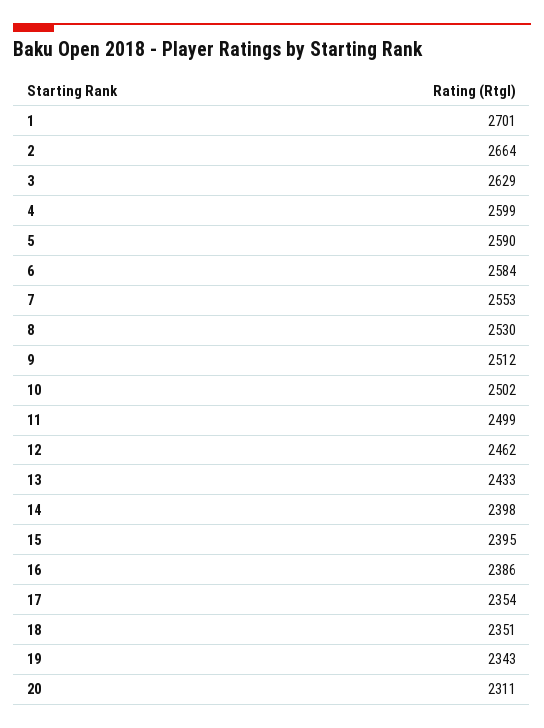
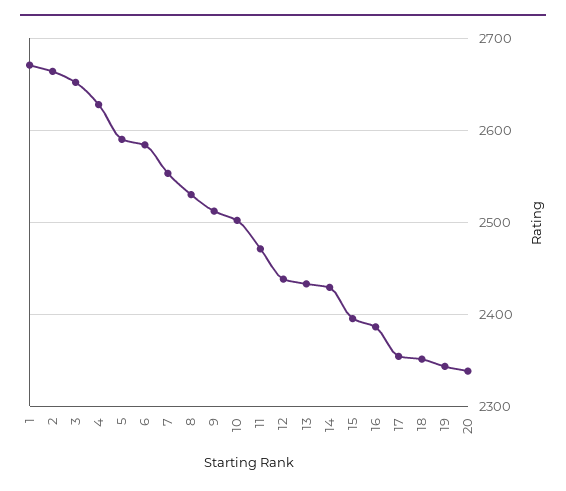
1: 2701 -> 2670
3: 2629 -> 2650
4: 2599 -> 2630
11: 2499 -> 2470
12: 2462 -> 2440
14: 2398 -> 2430
20: 2311 -> 2340

